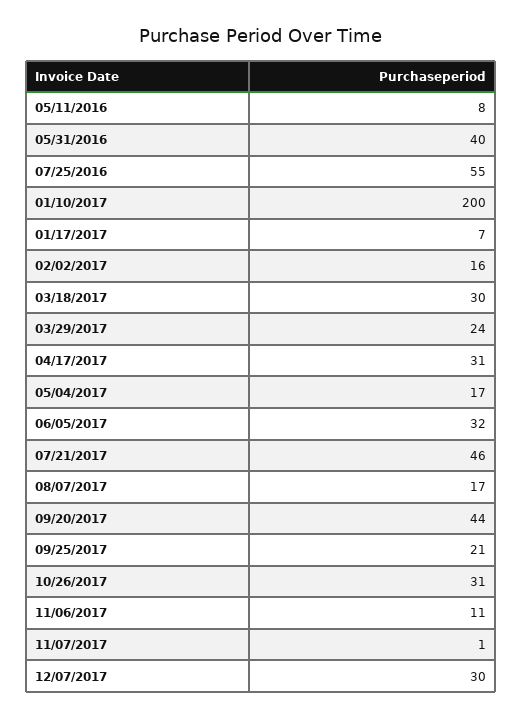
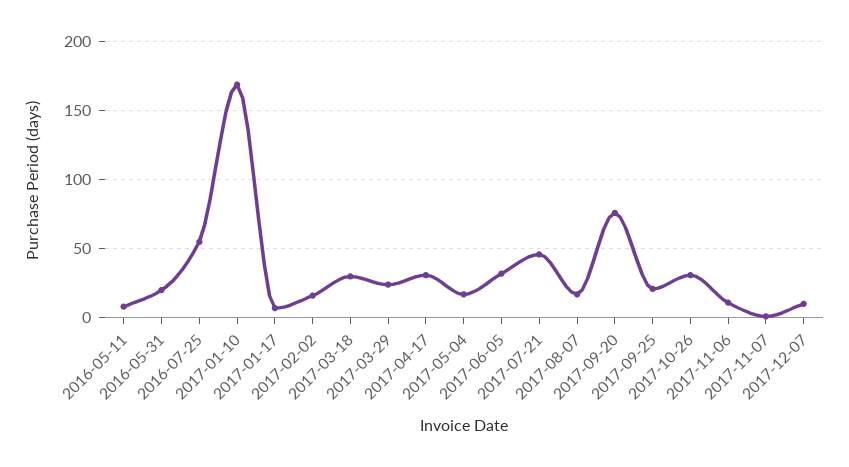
05/31/2016: 40 -> 20
01/10/2017: 200 -> 170
09/20/2017: 44 -> 75
12/07/2017: 30 -> 10

